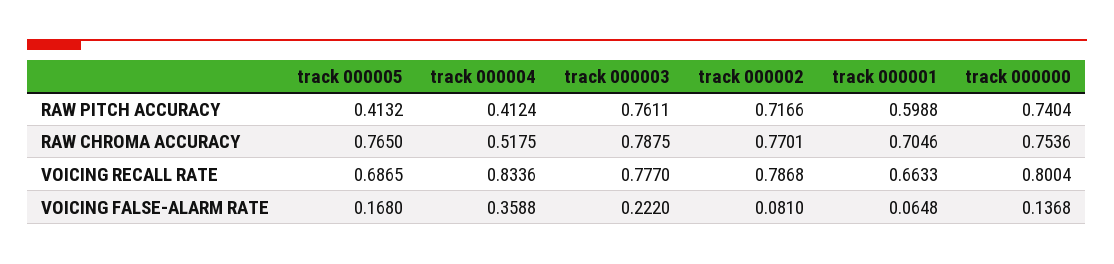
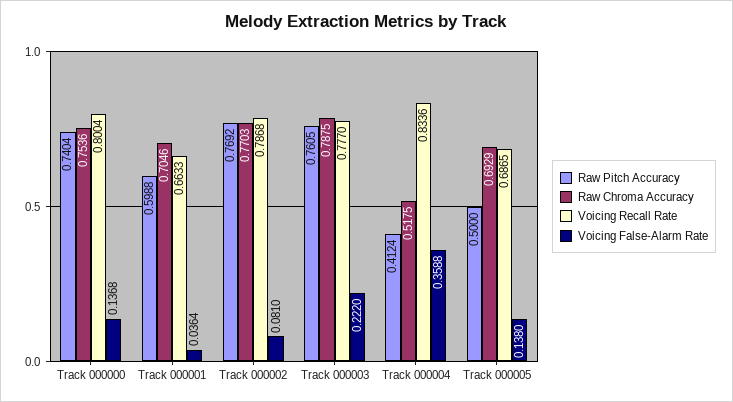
RAW PITCH ACCURACY, track 000005: 0.4132 -> 0.5
RAW PITCH ACCURACY, track 000003: 0.7611 -> 0.7605
RAW PITCH ACCURACY, track 000002: 0.7166 -> 0.7692
RAW CHROMA ACCURACY, track 000005: 0.765 -> 0.6929
RAW CHROMA ACCURACY, track 000002: 0.7701 -> 0.7703
VOICING FALSE-ALARM RATE, track 000005: 0.168 -> 0.138
VOICING FALSE-ALARM RATE, track 000001: 0.0648 -> 0.0364

